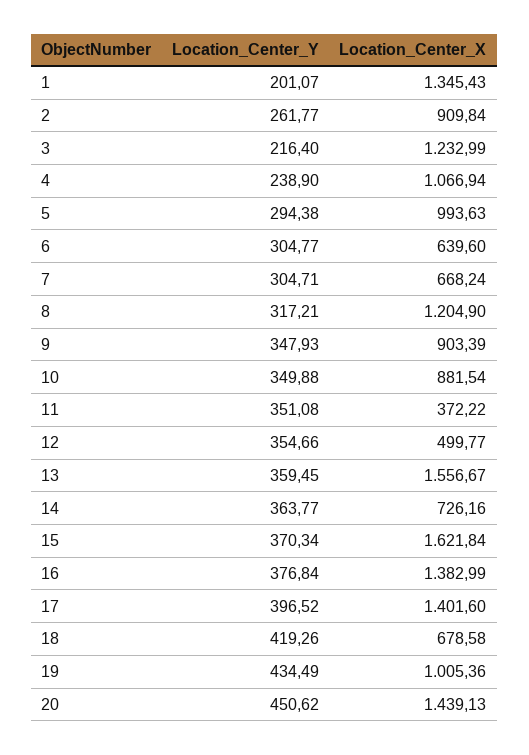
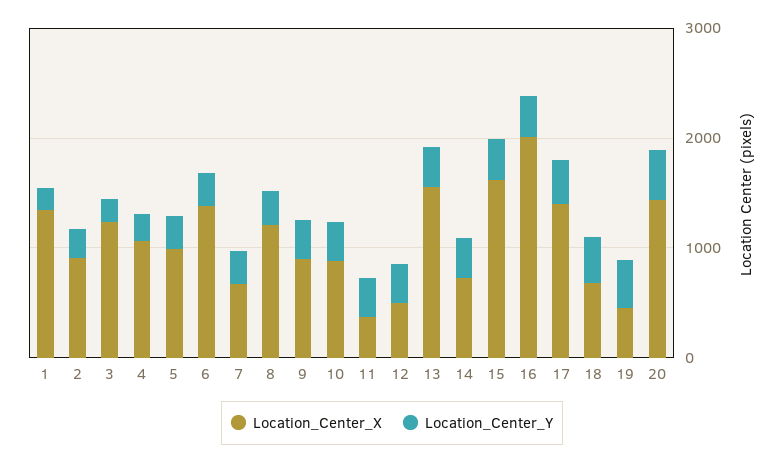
Location_Center_X, 6: 639.6 -> 1400
Location_Center_X, 16: 1382.99 -> 2000
Location_Center_X, 19: 1005.36 -> 400

